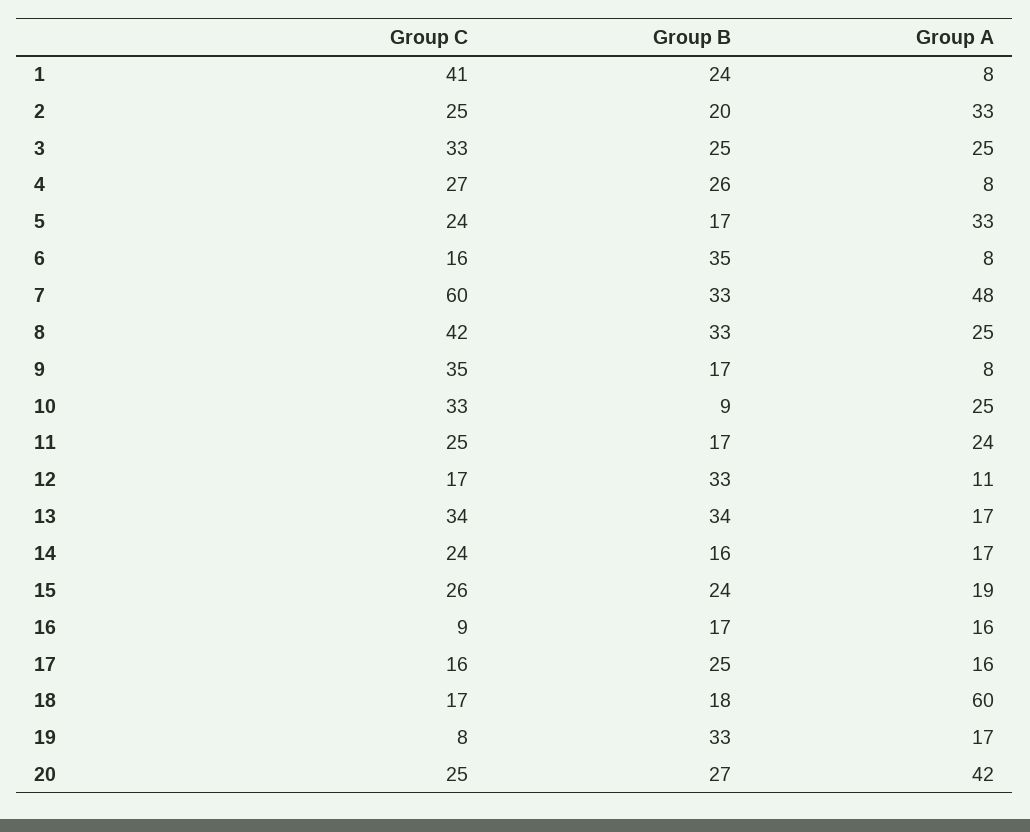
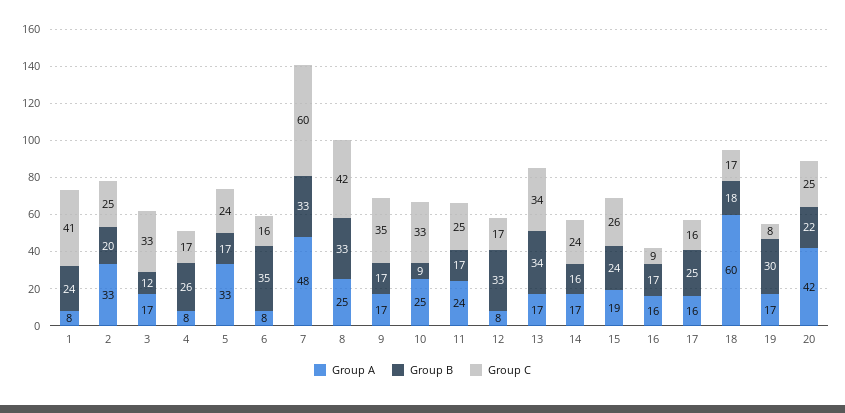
Group B, 3: 25 -> 12
Group A, 3: 25 -> 17
Group C, 4: 27 -> 17
Group A, 9: 8 -> 17
Group A, 12: 11 -> 8
Group B, 19: 33 -> 30
Group B, 20: 27 -> 22

